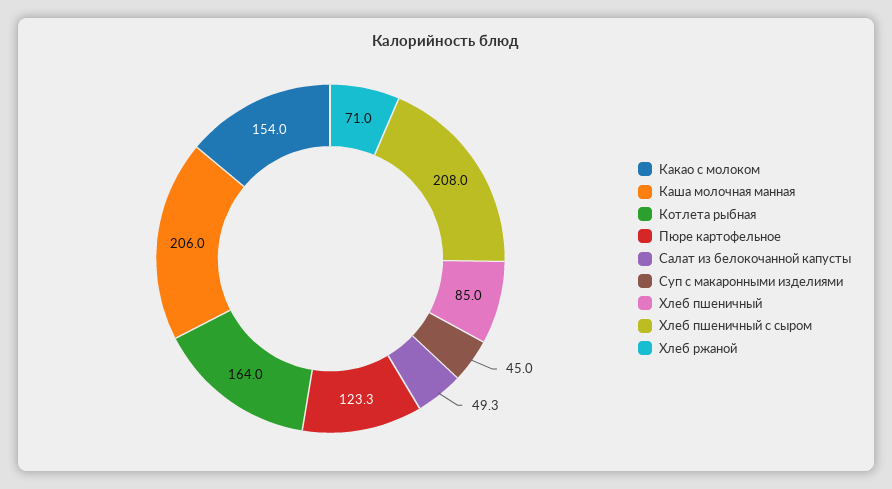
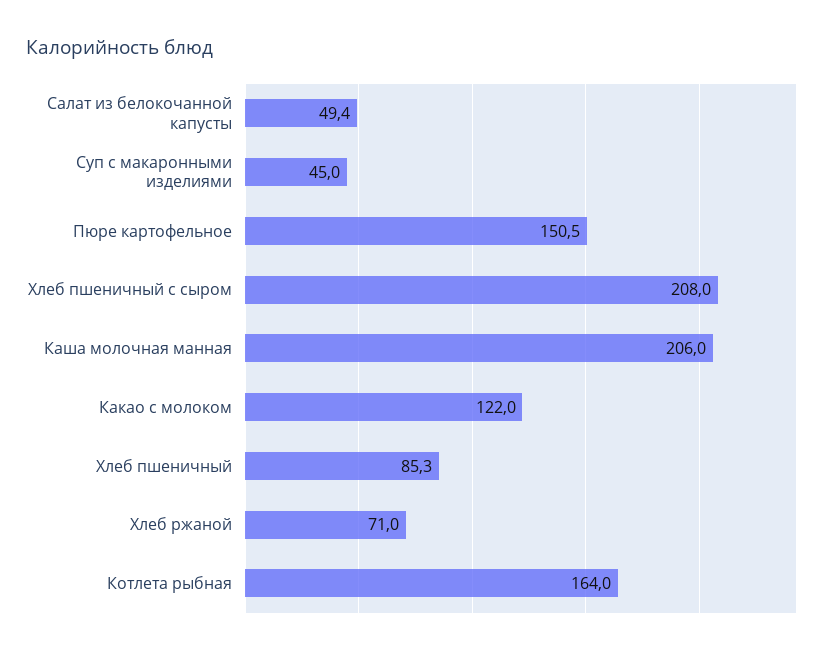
Какао с молоком: 154 -> 122
Пюре картофельное: 123.3 -> 150.5
Салат из белокочанной капусты: 49.3 -> 49.4
Хлеб пшеничный: 85 -> 85.3

